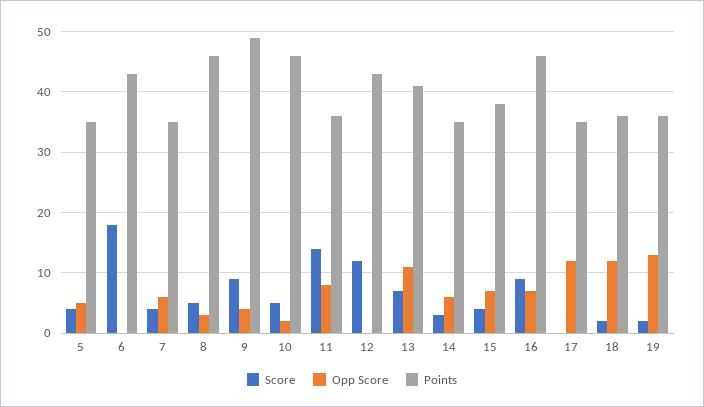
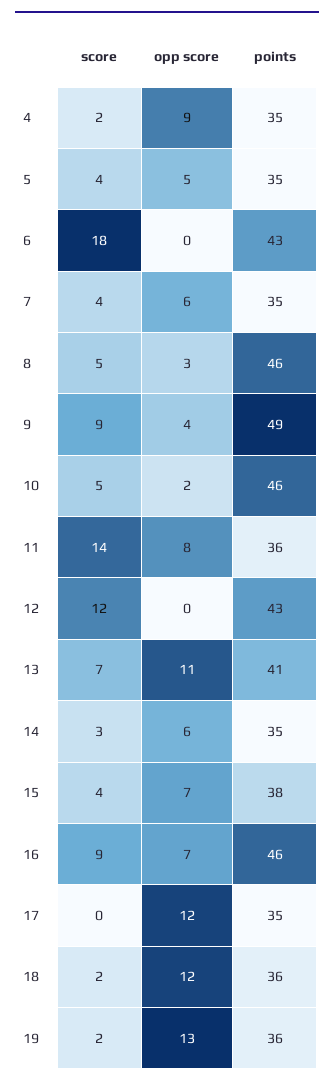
Score, 4: none -> 2
Opp Score, 4: none -> 9
Points, 4: none -> 35

